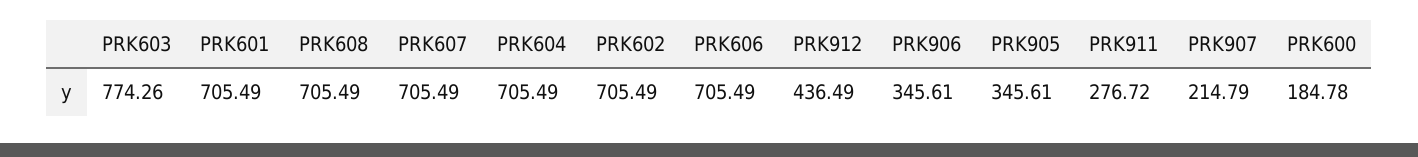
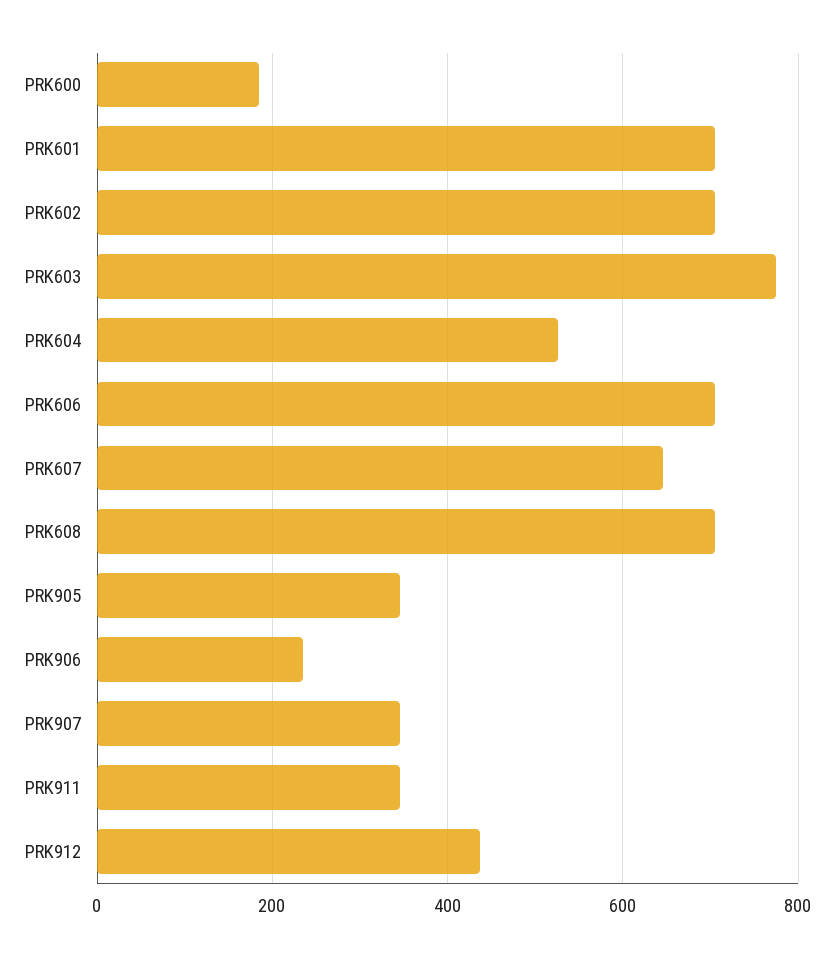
PRK607: 705.49 -> 640
PRK604: 705.49 -> 520
PRK906: 345.61 -> 240
PRK911: 276.72 -> 340
PRK907: 214.79 -> 340

